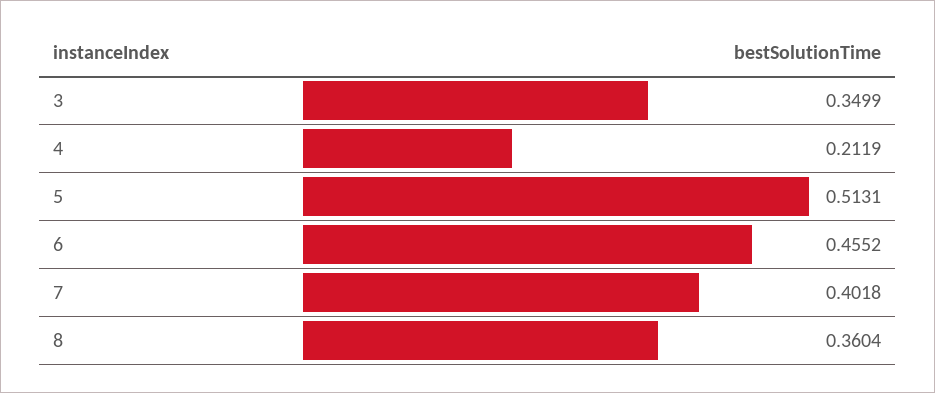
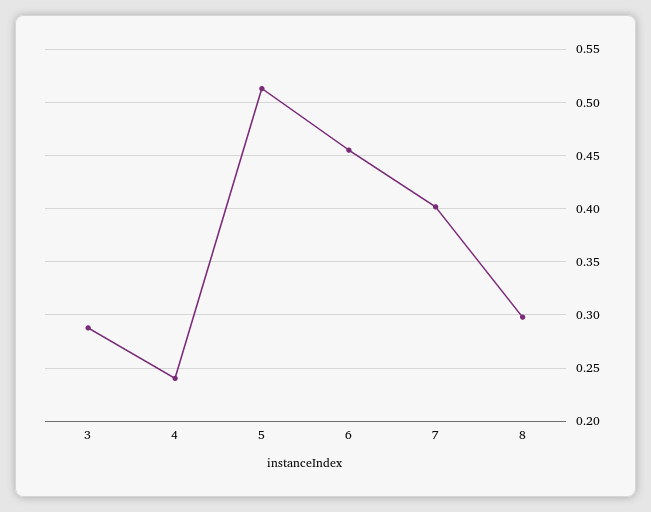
3: 0.3499 -> 0.29
4: 0.2119 -> 0.24
8: 0.3604 -> 0.3

